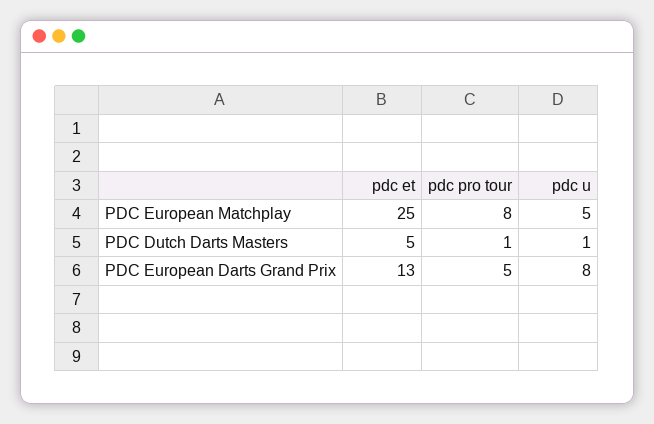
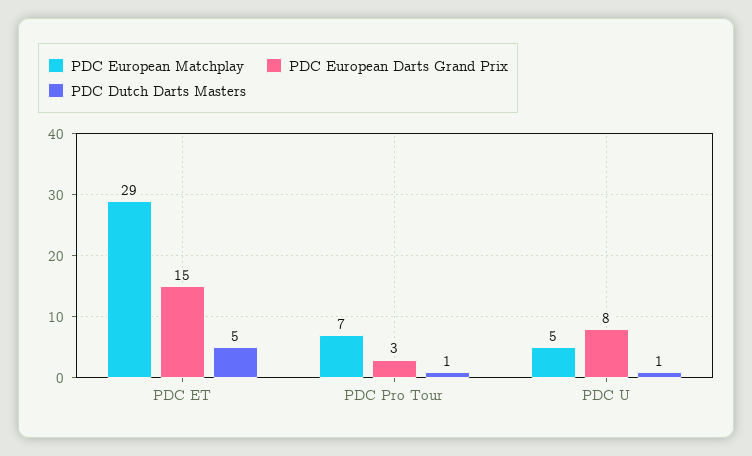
PDC European Matchplay, pdc et: 25 -> 29
PDC European Matchplay, pdc pro tour: 8 -> 7
PDC European Darts Grand Prix, pdc et: 13 -> 15
PDC European Darts Grand Prix, pdc pro tour: 5 -> 3

